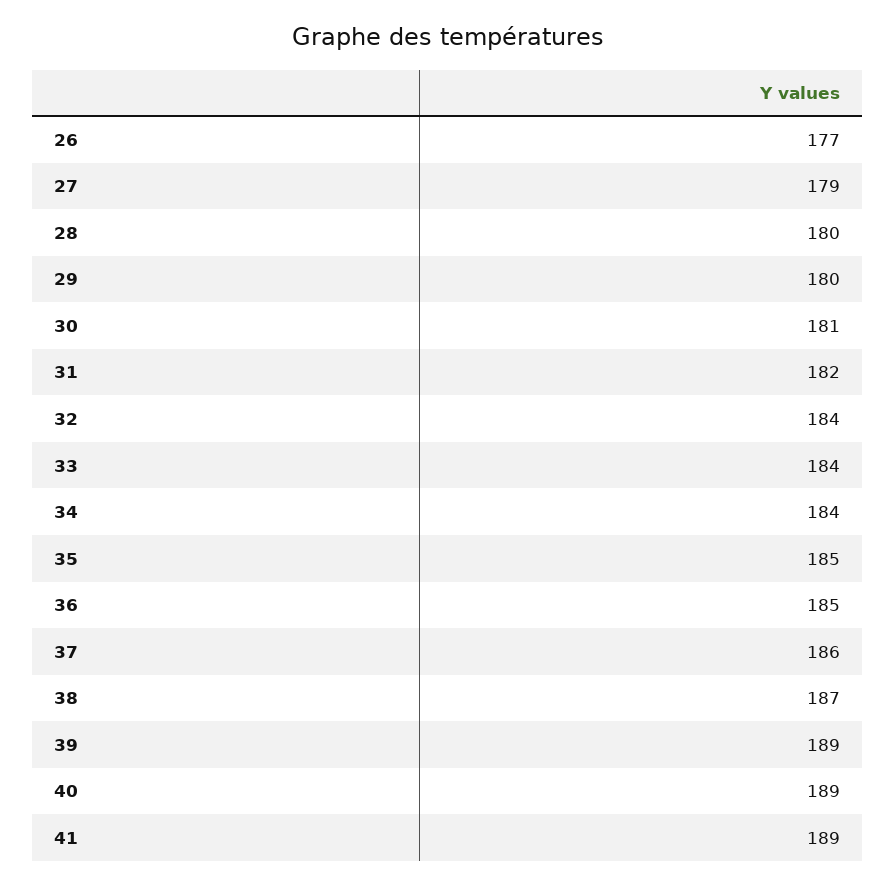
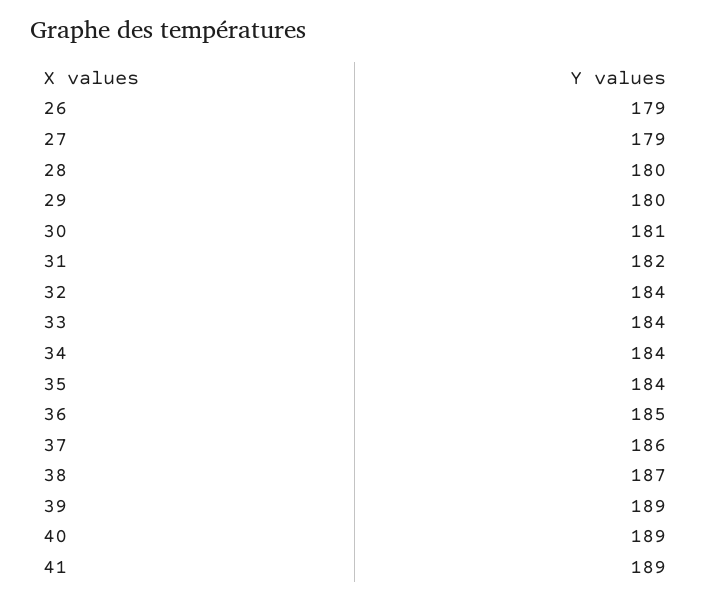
26: 177 -> 179
35: 185 -> 184

